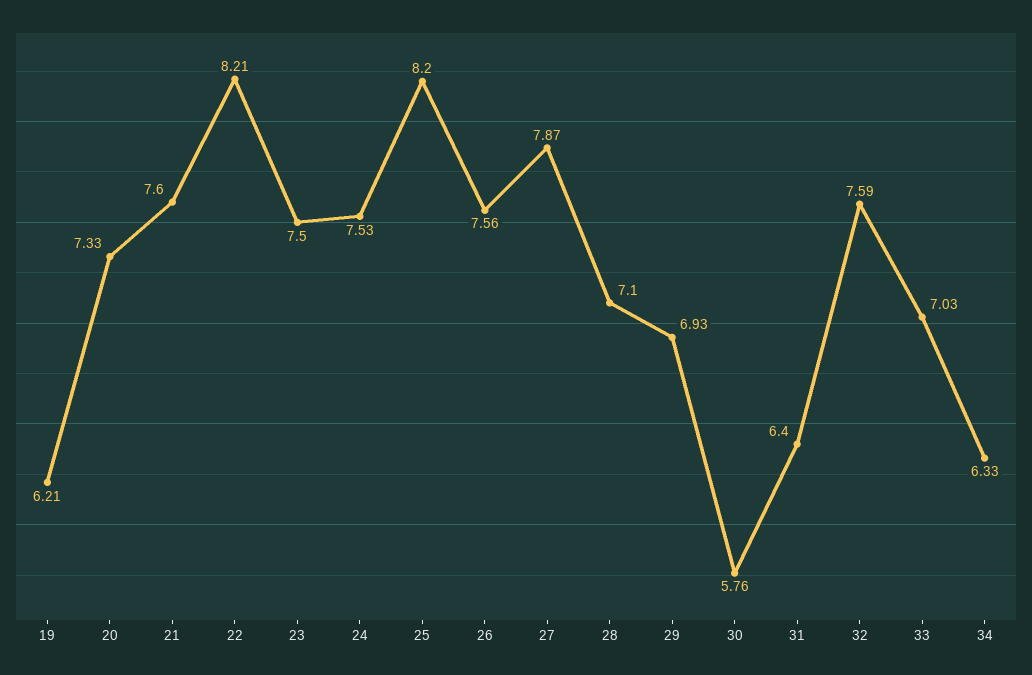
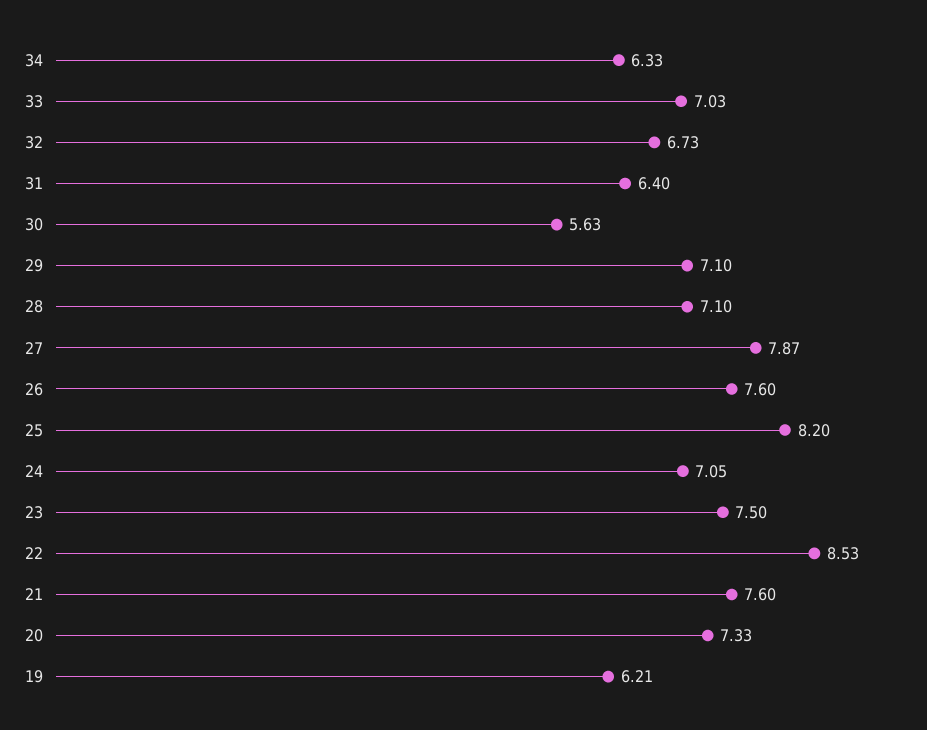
22: 8.21 -> 8.53
24: 7.53 -> 7.05
26: 7.56 -> 7.6
29: 6.93 -> 7.1
30: 5.76 -> 5.63
32: 7.59 -> 6.73

